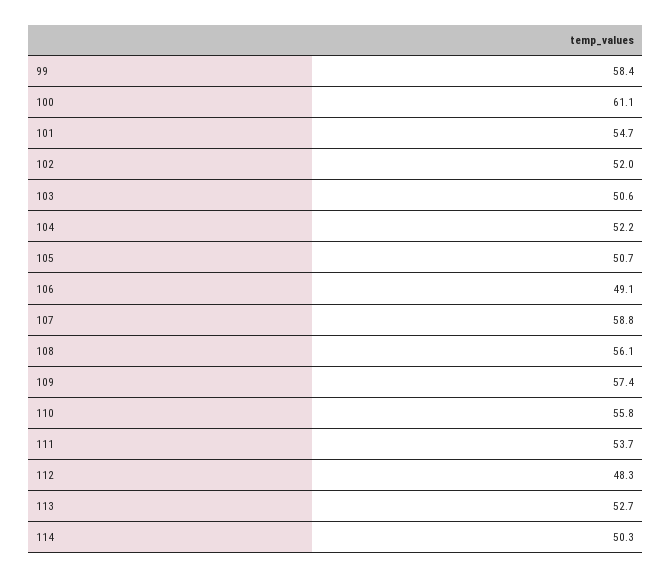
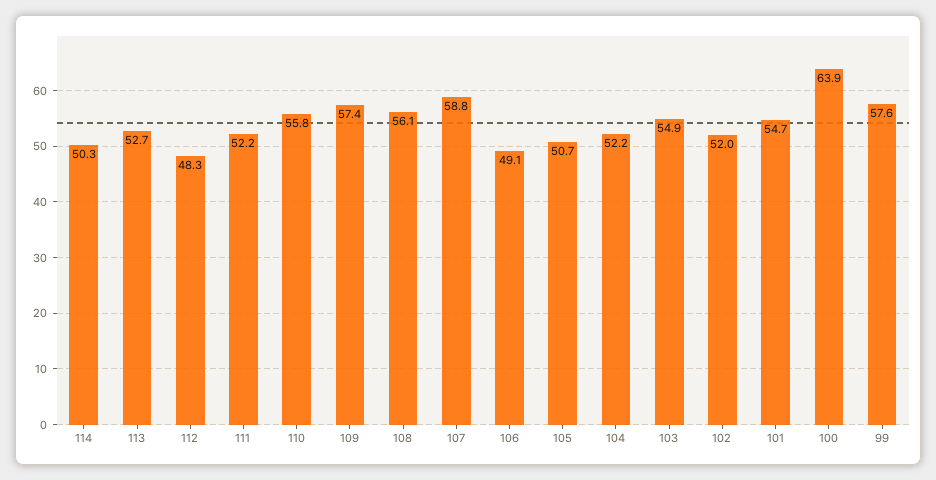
99: 58.4 -> 57.6
100: 61.1 -> 63.9
103: 50.6 -> 54.9
111: 53.7 -> 52.2

